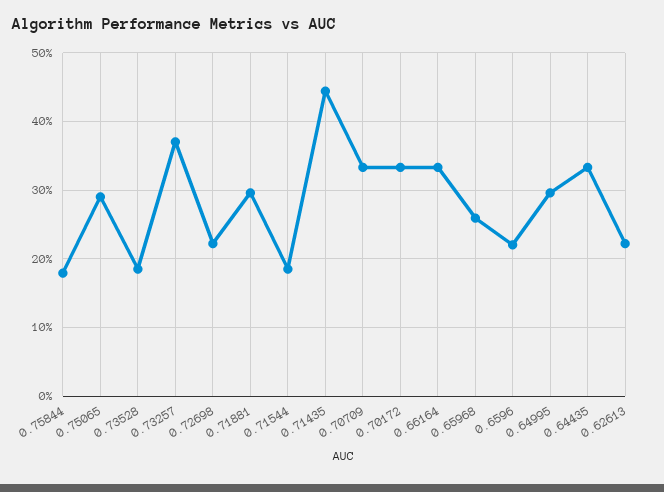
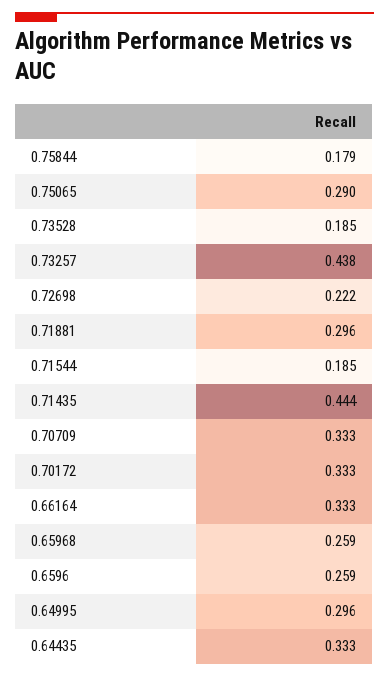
0.73257: 0.37 -> 0.438
0.6596: 0.22 -> 0.259
0.62613: 0.22 -> none

